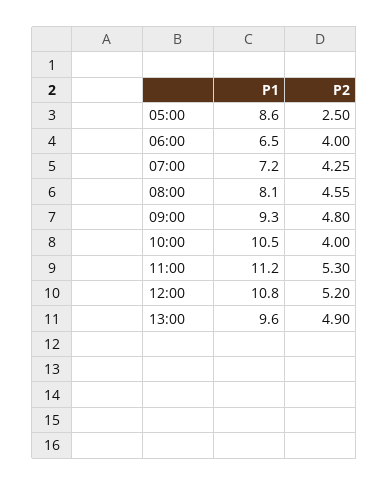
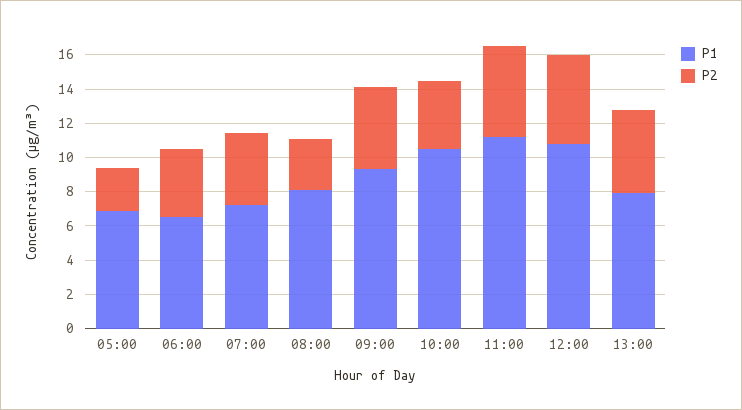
P1, 05:00: 8.6 -> 7
P2, 08:00: 4.55 -> 3
P1, 13:00: 9.6 -> 8

